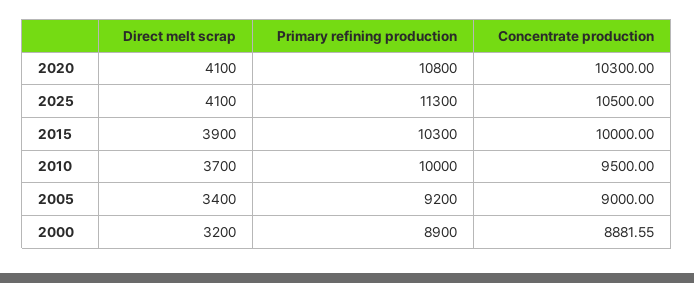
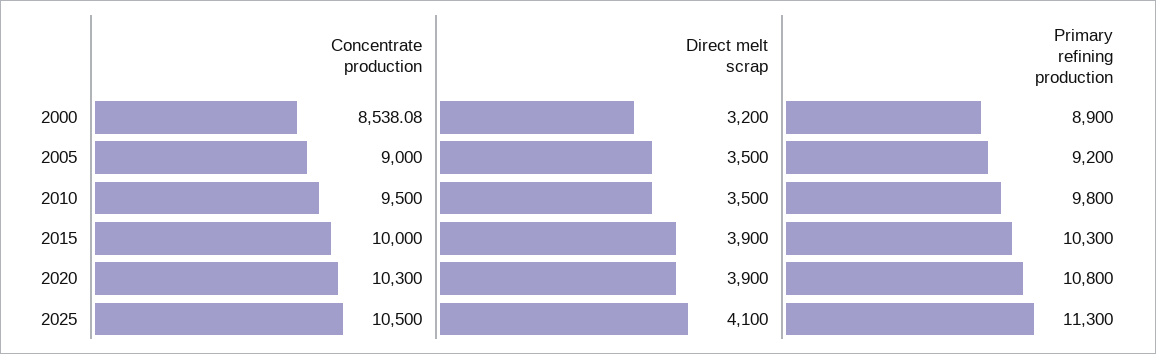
Direct melt scrap, 2020: 4100 -> 3900
Direct melt scrap, 2010: 3700 -> 3500
Primary refining production, 2010: 10000 -> 9800
Direct melt scrap, 2005: 3400 -> 3500
Concentrate production, 2000: 8881.55 -> 8538.08

